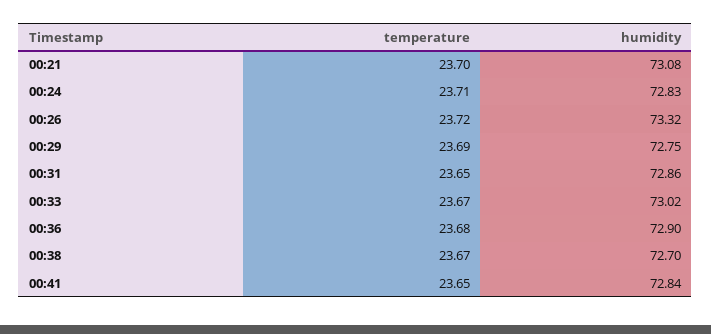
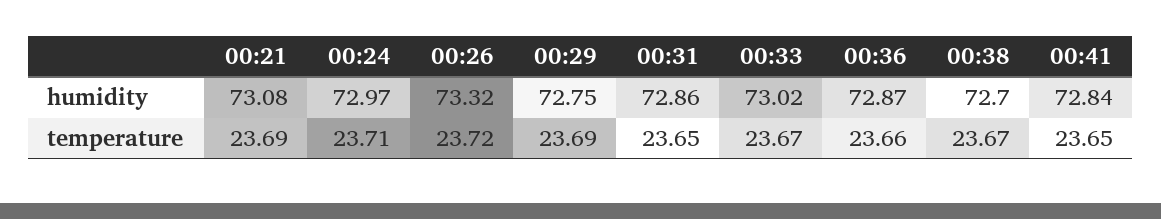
temperature, 00:21: 23.7 -> 23.69
humidity, 00:24: 72.83 -> 72.97
temperature, 00:36: 23.68 -> 23.66
humidity, 00:36: 72.9 -> 72.87

